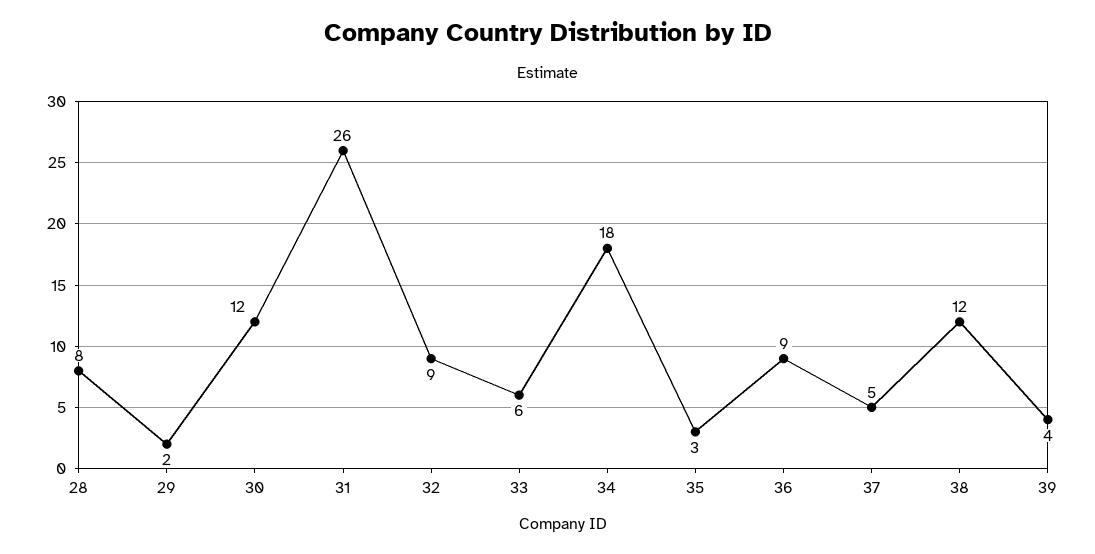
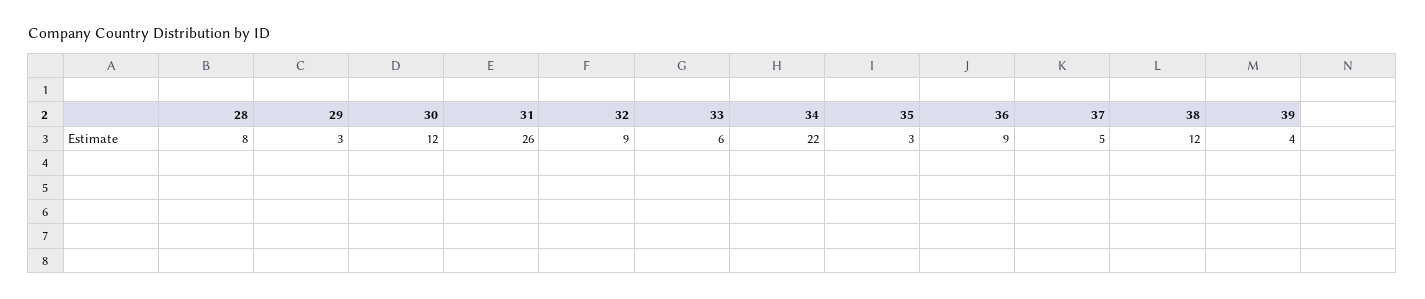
29: 2 -> 3
34: 18 -> 22

